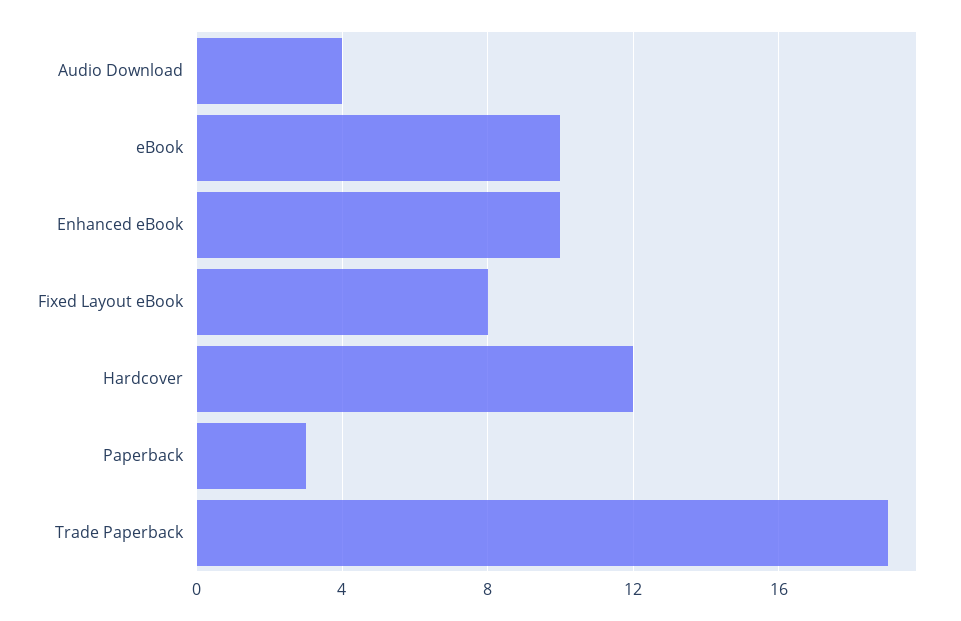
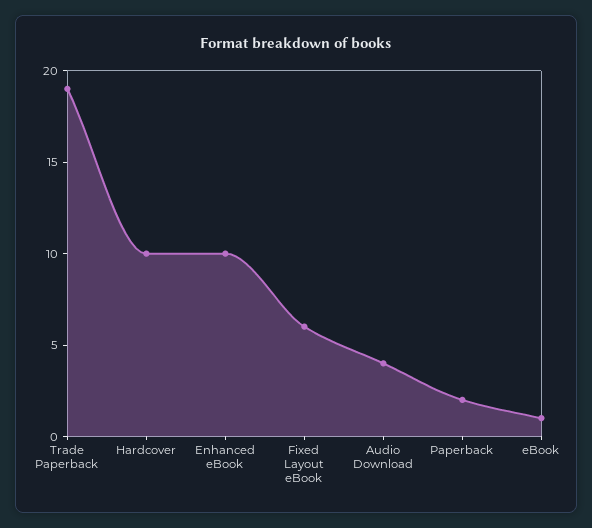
eBook: 10 -> 1
Fixed Layout eBook: 8 -> 6
Hardcover: 12 -> 10
Paperback: 3 -> 2

